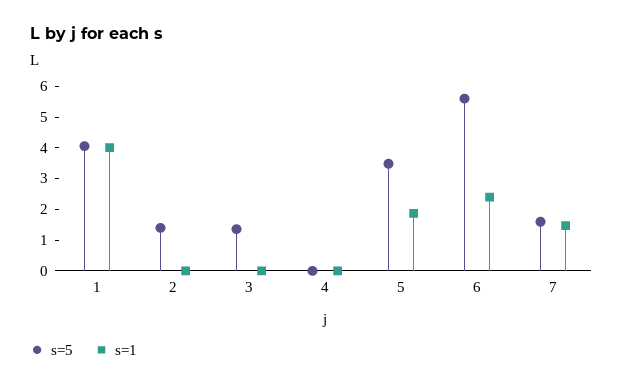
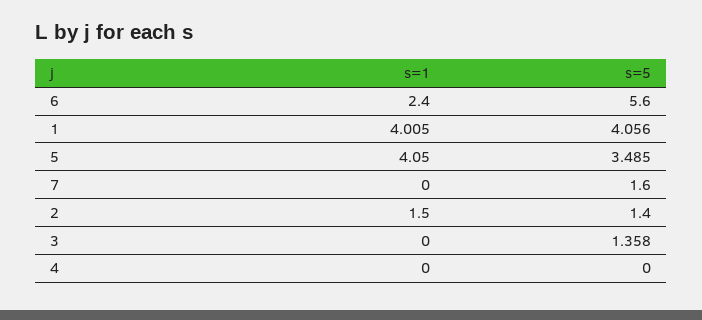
s=1, 2: 0 -> 1.5
s=1, 5: 2 -> 4.05
s=1, 7: 1.5 -> 0

